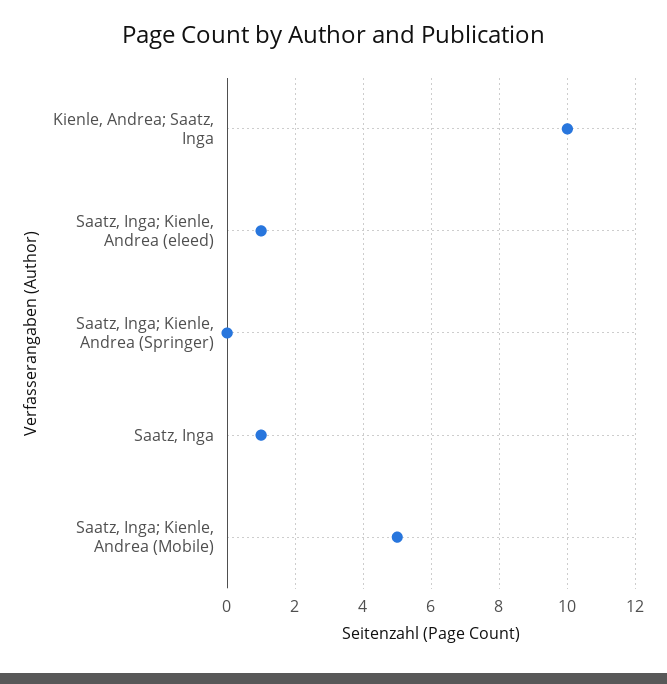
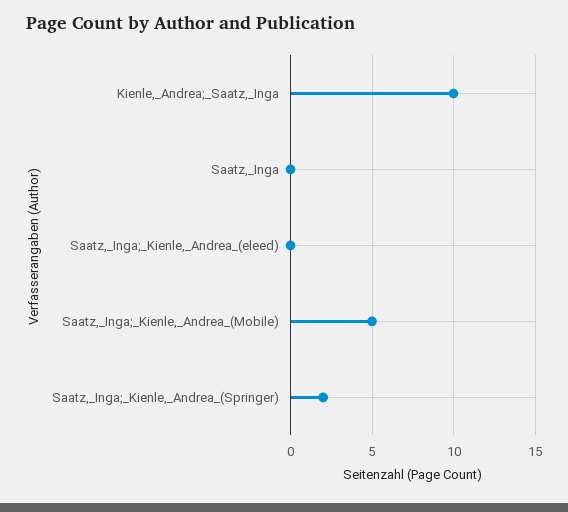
Saatz, Inga; Kienle, Andrea (eleed): 1 -> 0
Saatz, Inga; Kienle, Andrea (Springer): 0 -> 2
Saatz, Inga: 1 -> 0

